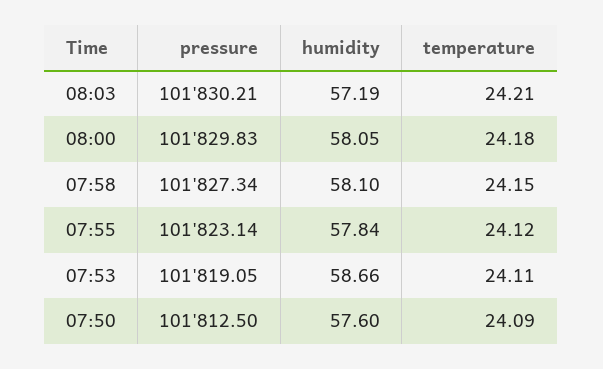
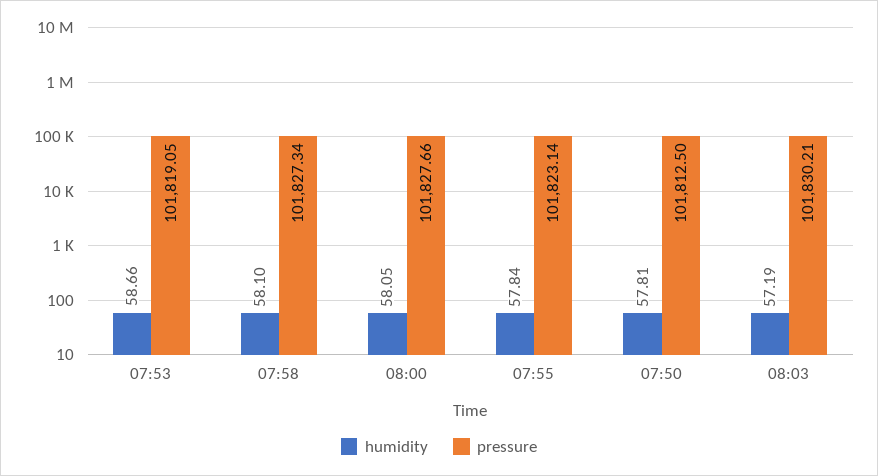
temperature, 08:03: 24.21 -> none
pressure, 08:00: 101829.83 -> 101827.66
temperature, 08:00: 24.18 -> none
temperature, 07:58: 24.15 -> none
temperature, 07:55: 24.12 -> none
temperature, 07:53: 24.11 -> none
humidity, 07:50: 57.6 -> 57.81
temperature, 07:50: 24.09 -> none

